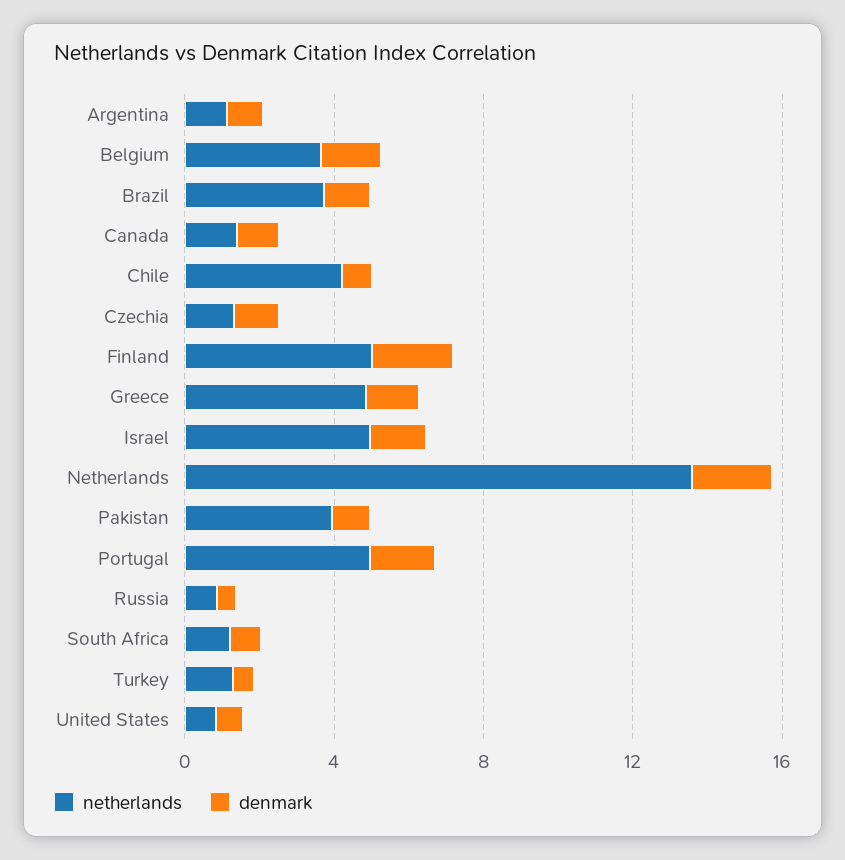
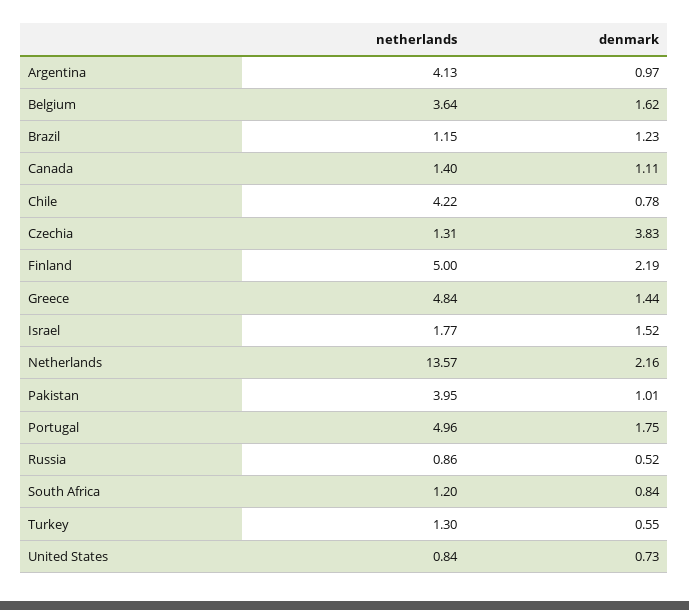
netherlands, Argentina: 1 -> 4.13
netherlands, Brazil: 4 -> 1.15
denmark, Czechia: 1 -> 3.83
netherlands, Israel: 5 -> 1.77

